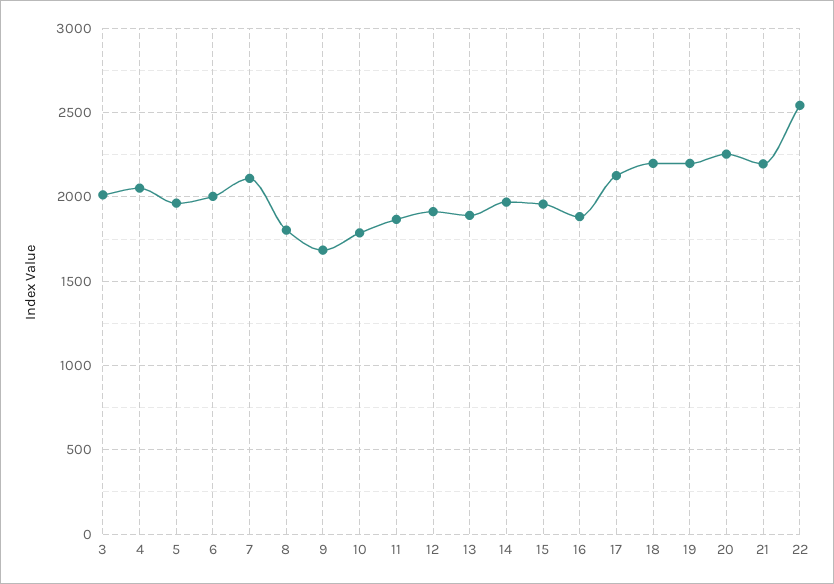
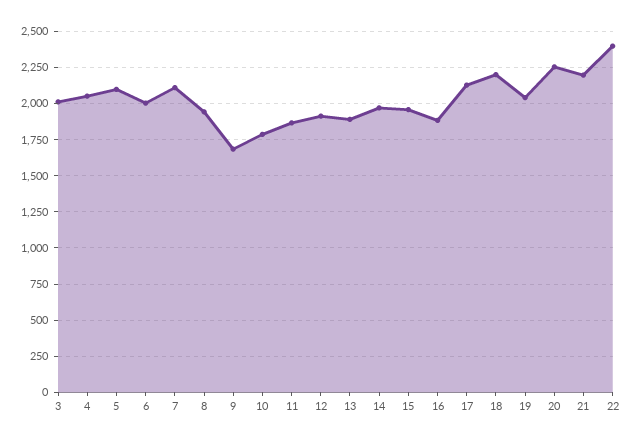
5: 1950 -> 2100
8: 1800 -> 1950
19: 2200 -> 2050
22: 2550 -> 2400

